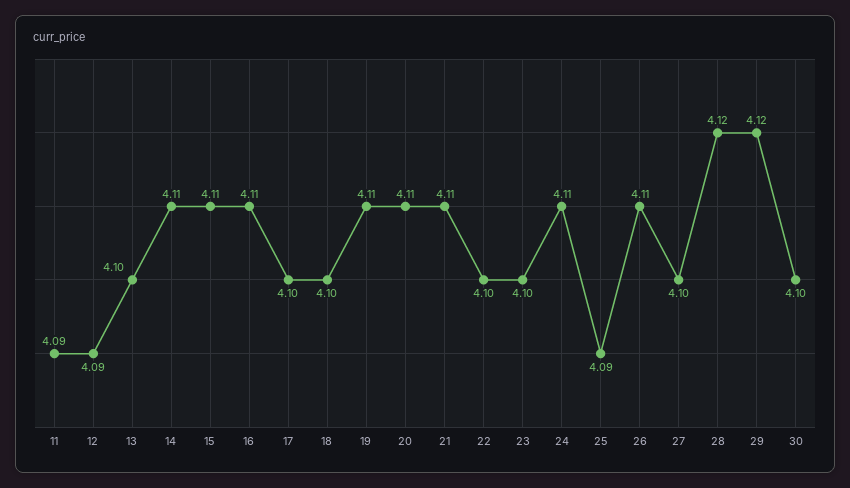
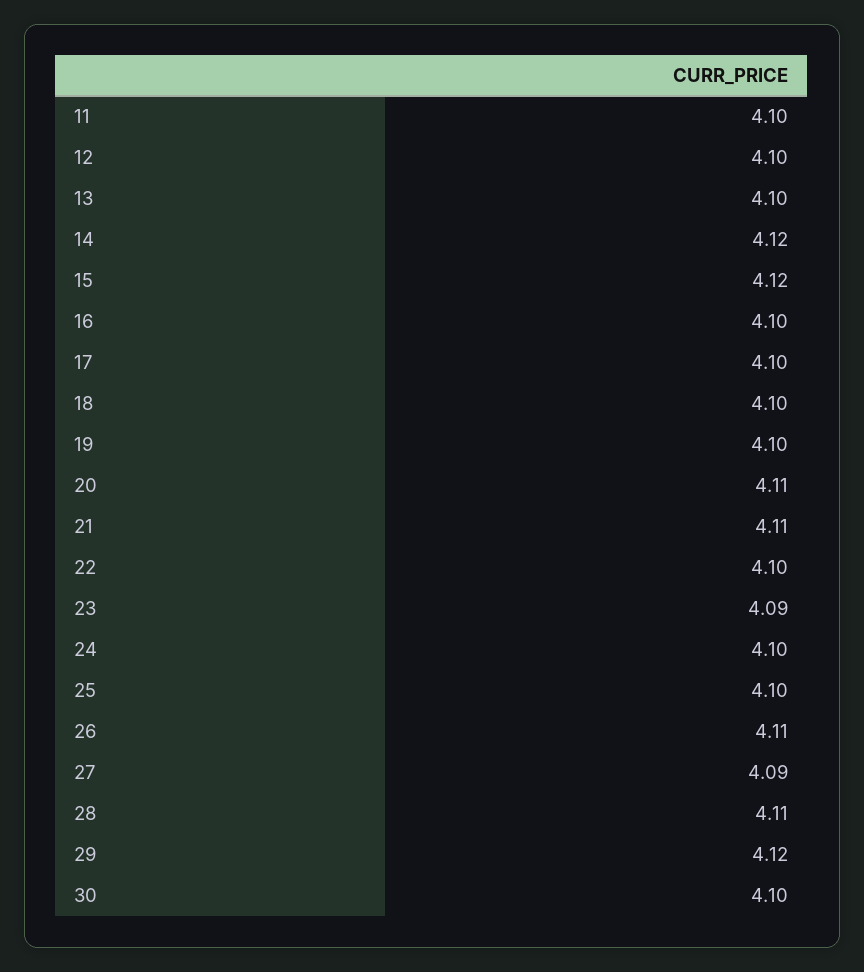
11: 4.09 -> 4.1
12: 4.09 -> 4.1
14: 4.11 -> 4.12
15: 4.11 -> 4.12
16: 4.11 -> 4.1
19: 4.11 -> 4.1
23: 4.1 -> 4.09
24: 4.11 -> 4.1
25: 4.09 -> 4.1
27: 4.1 -> 4.09
28: 4.12 -> 4.11

